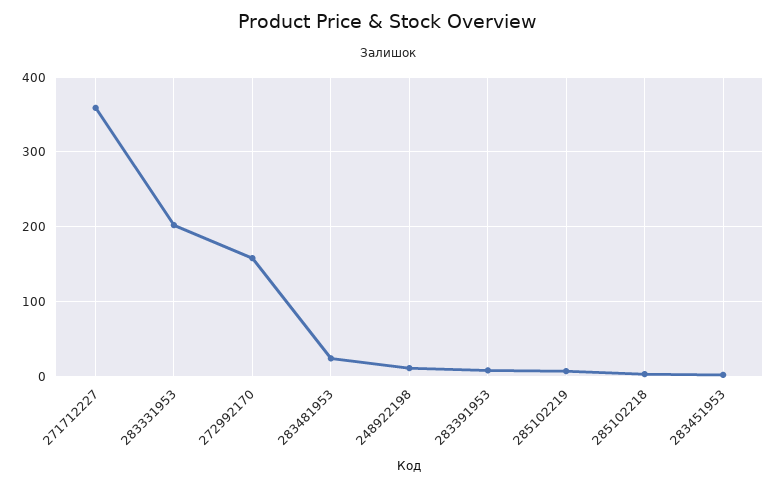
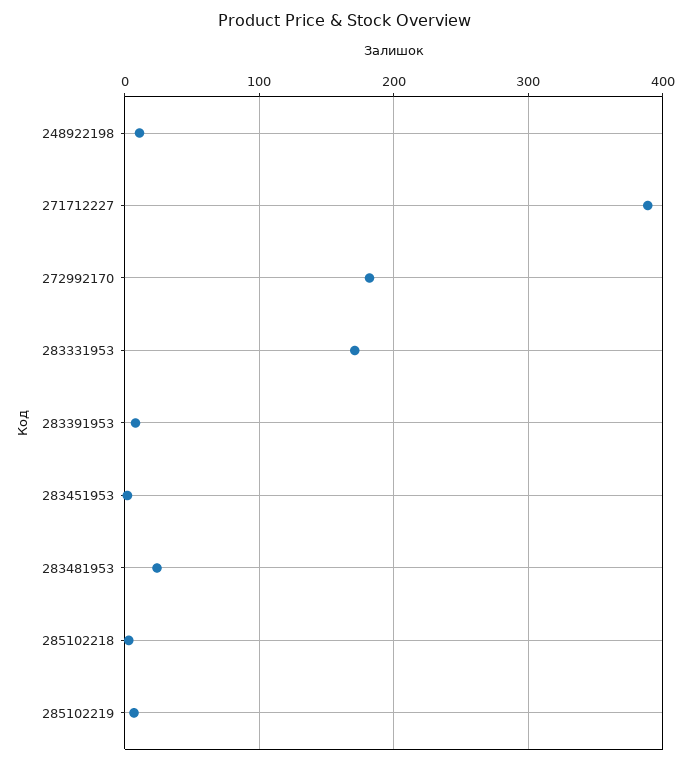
271712227: 360 -> 390
283331953: 200 -> 170
272992170: 160 -> 180

